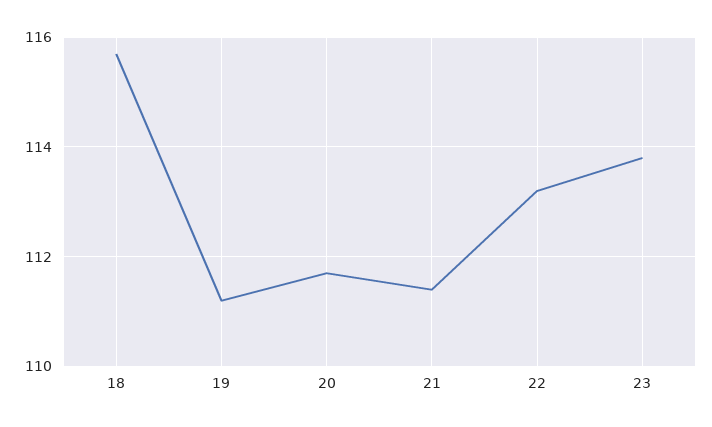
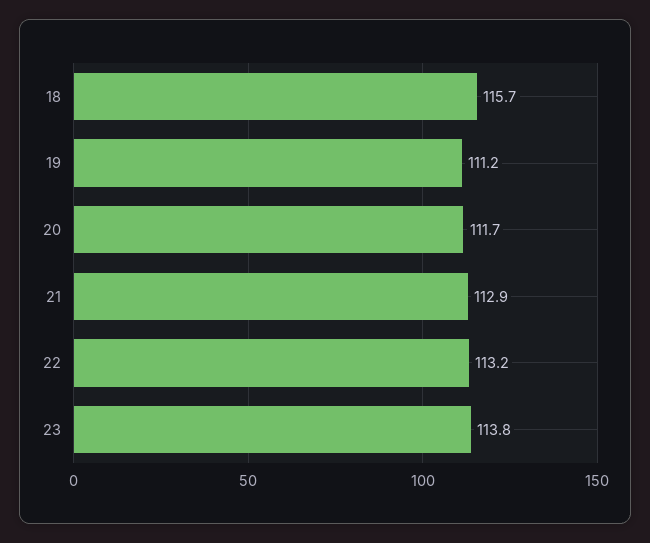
21: 111.5 -> 112.9

